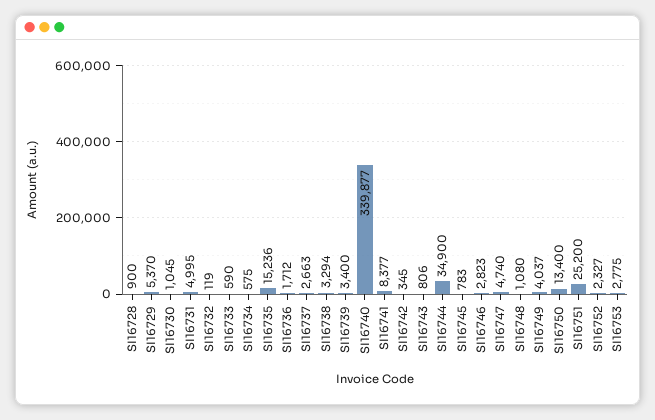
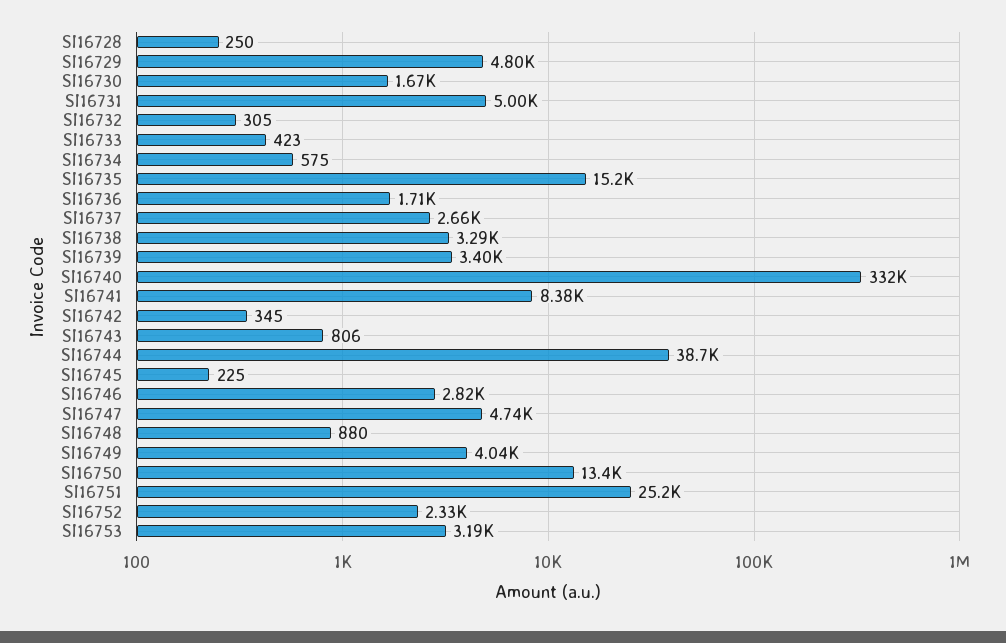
SI16728: 900 -> 250
SI16729: 5370 -> 4800
SI16730: 1045 -> 1670
SI16732: 119 -> 305
SI16733: 590 -> 423
SI16740: 339877 -> 332000
SI16744: 34900 -> 38700
SI16745: 783 -> 225
SI16748: 1080 -> 880
SI16753: 2775 -> 3190

